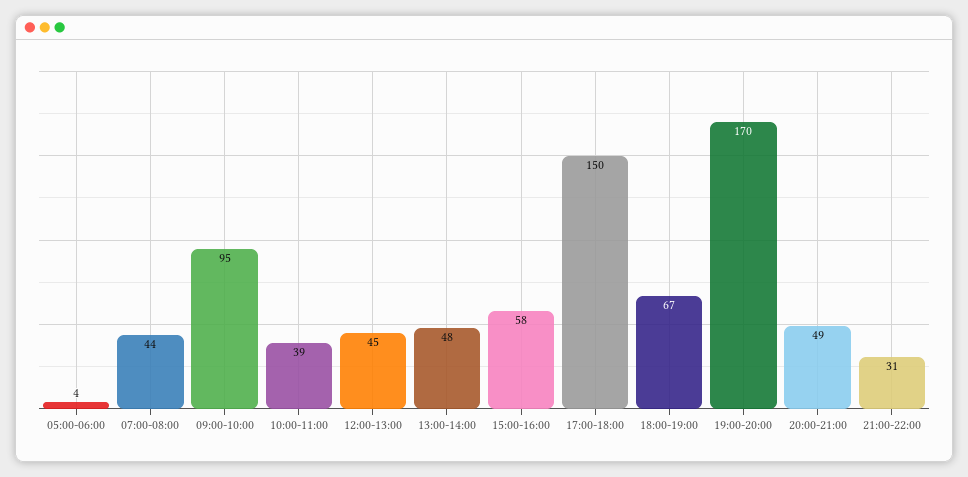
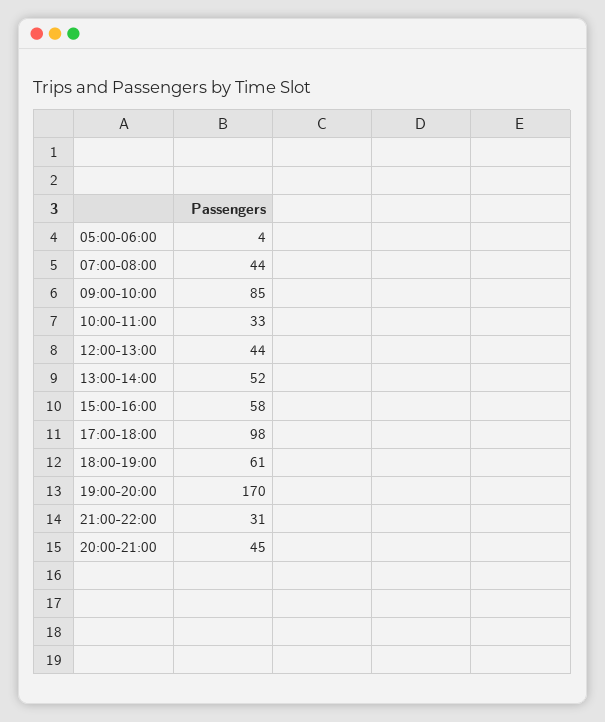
09:00-10:00: 95 -> 85
10:00-11:00: 39 -> 33
12:00-13:00: 45 -> 44
13:00-14:00: 48 -> 52
17:00-18:00: 150 -> 98
18:00-19:00: 67 -> 61
20:00-21:00: 49 -> 45

